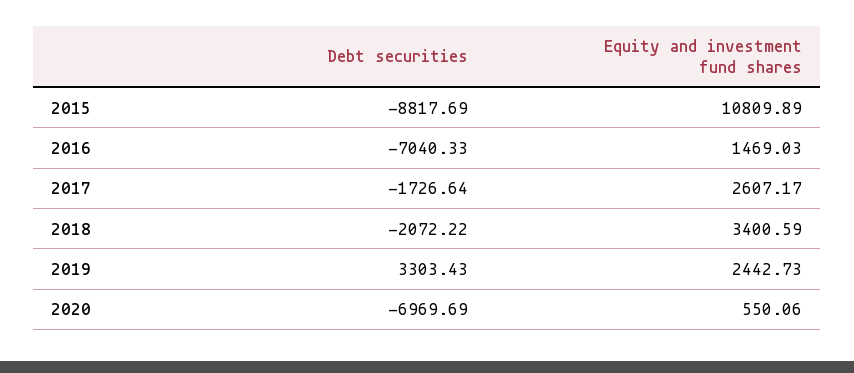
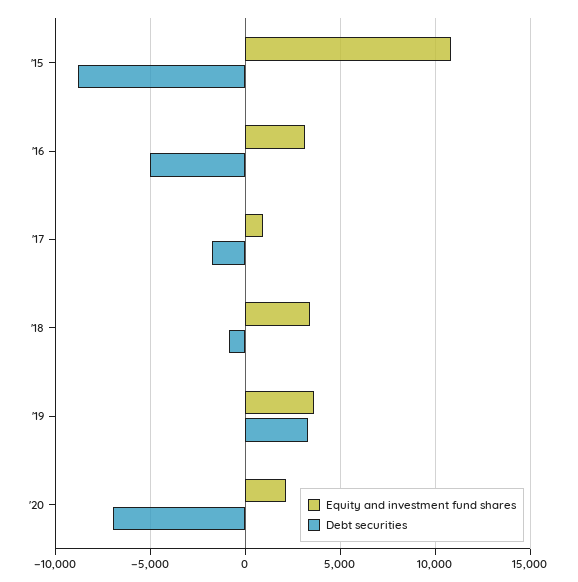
Debt securities, 2016: -7040.33 -> -5000
Equity and investment fund shares, 2016: 1469.03 -> 3000
Equity and investment fund shares, 2017: 2607.17 -> 1000
Debt securities, 2018: -2072.22 -> -1000
Equity and investment fund shares, 2019: 2442.73 -> 3500
Equity and investment fund shares, 2020: 550.06 -> 2000

